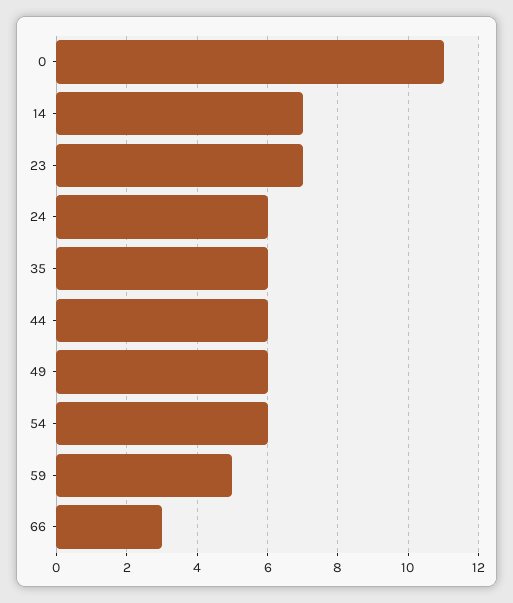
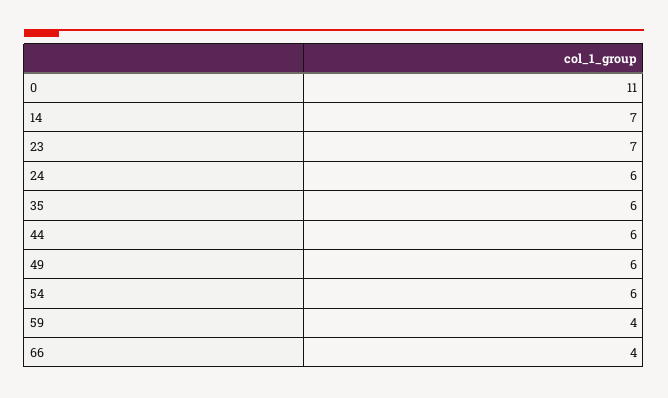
59: 5 -> 4
66: 3 -> 4

